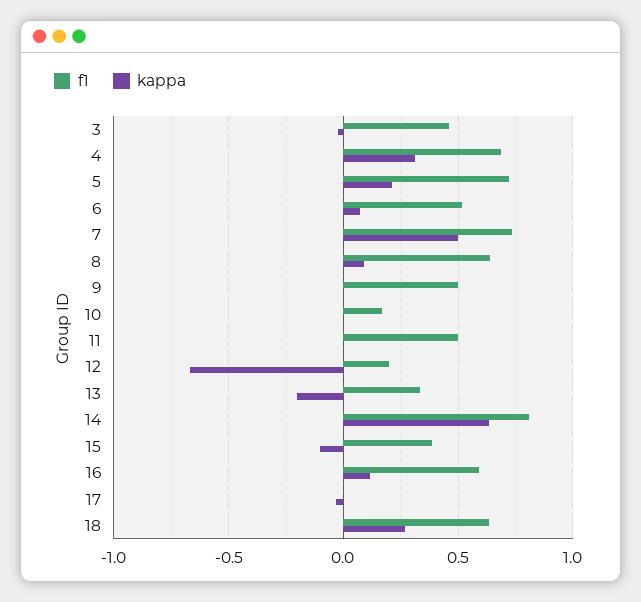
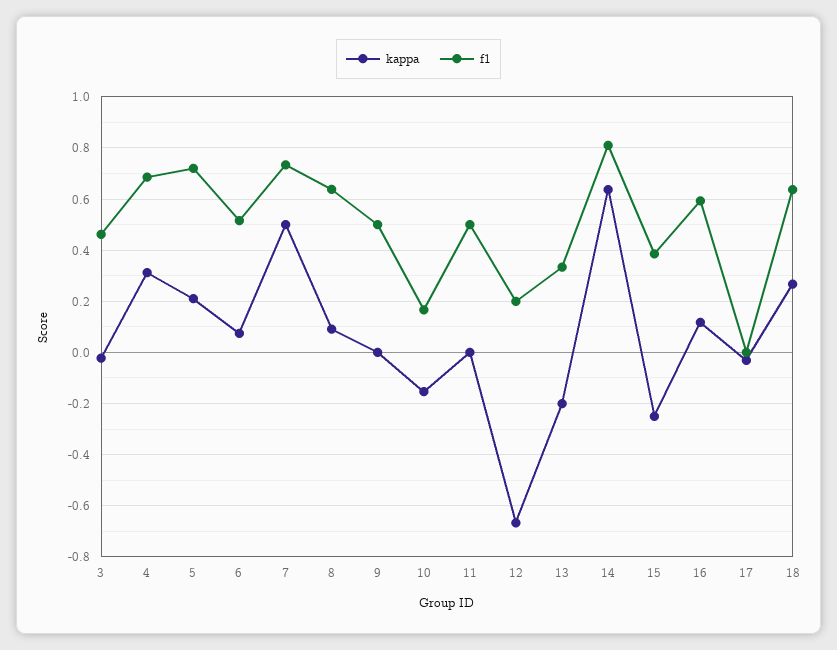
kappa, 10: 0 -> -0.15
kappa, 15: -0.1 -> -0.25

